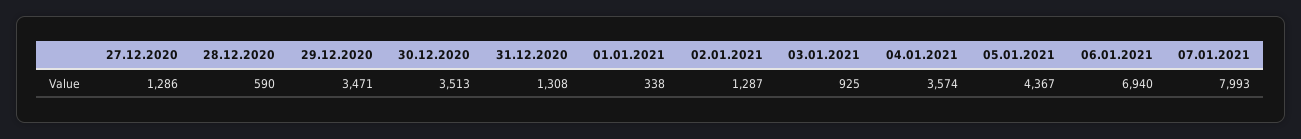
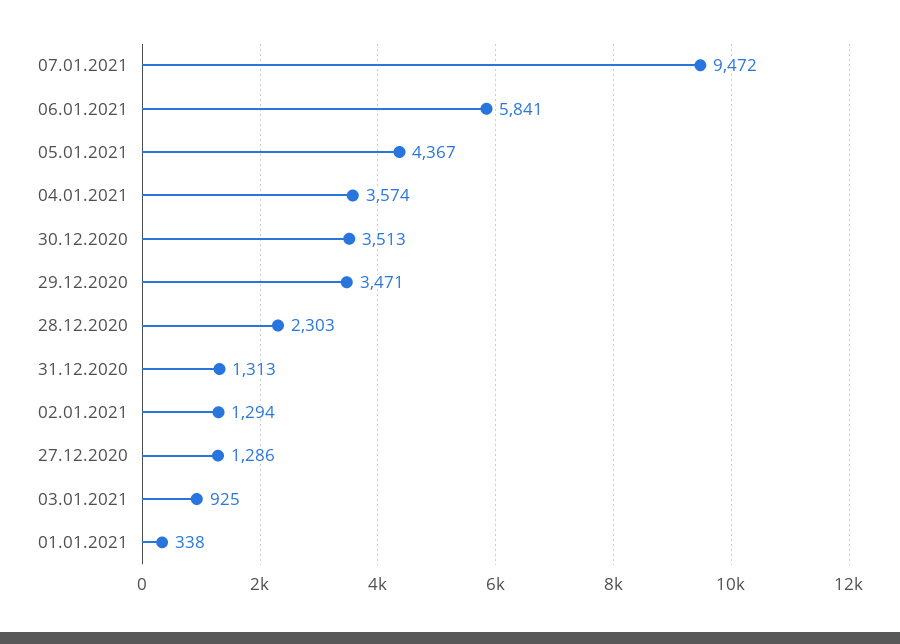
28.12.2020: 590 -> 2303
31.12.2020: 1308 -> 1313
02.01.2021: 1287 -> 1294
06.01.2021: 6940 -> 5841
07.01.2021: 7993 -> 9472

